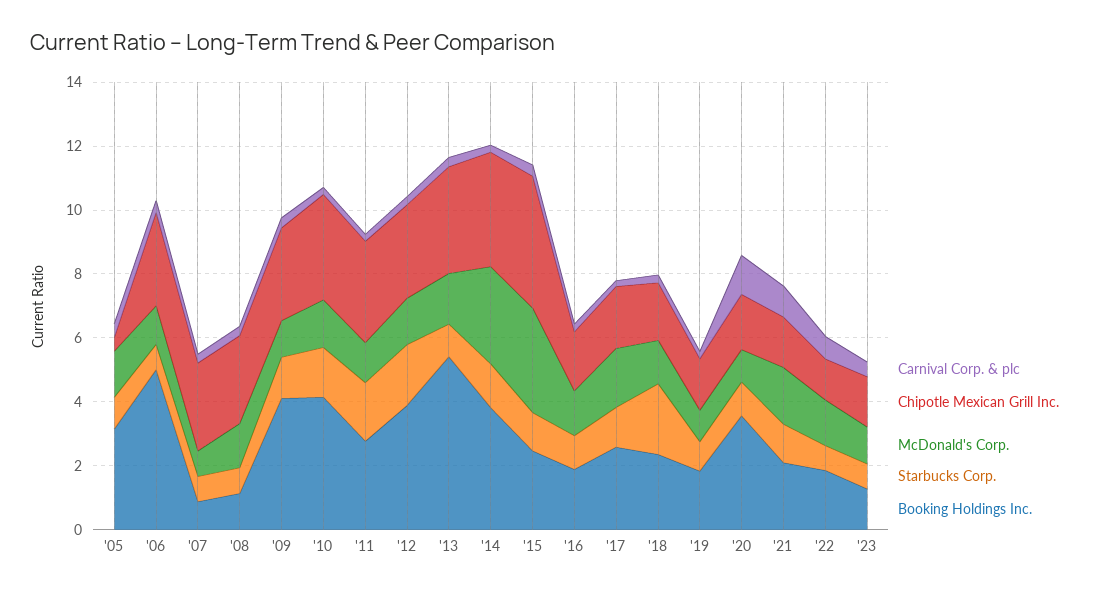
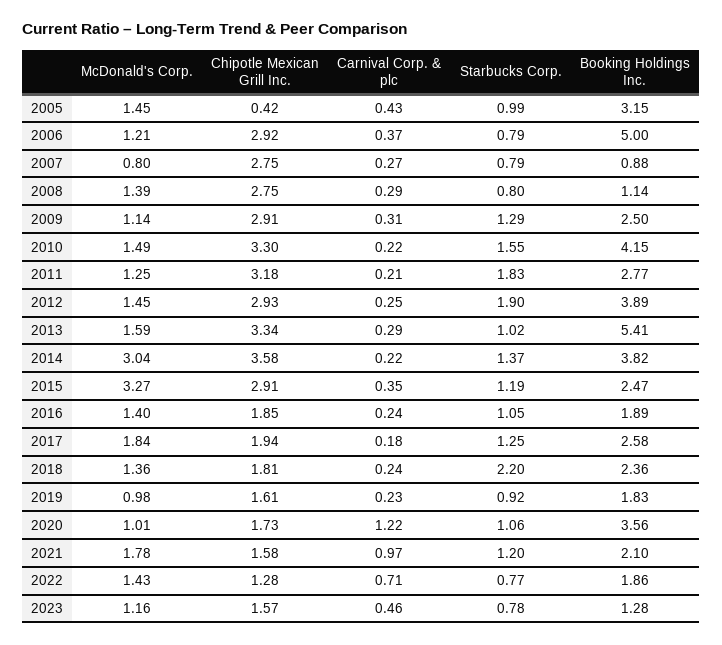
Booking Holdings Inc., '09: 4 -> 2.5
Chipotle Mexican Grill Inc., '15: 4 -> 2.91

